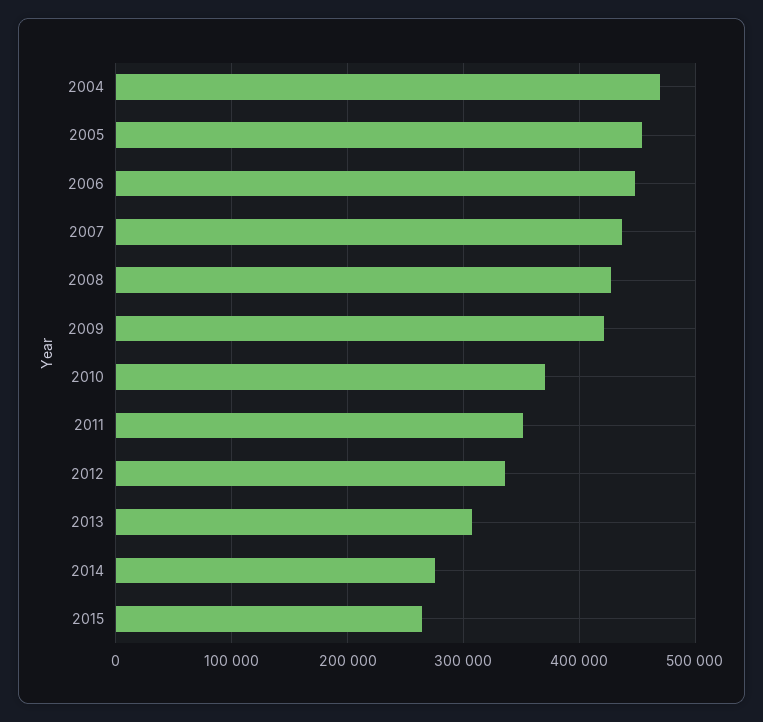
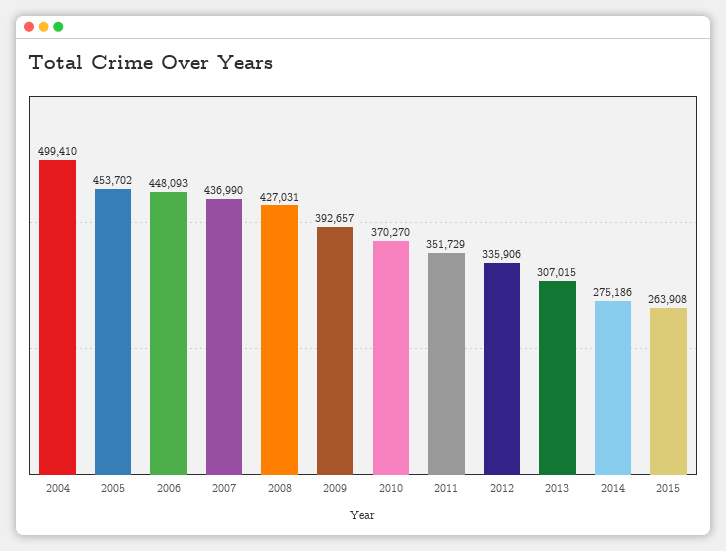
2004: 470000 -> 499410
2009: 420000 -> 392657

